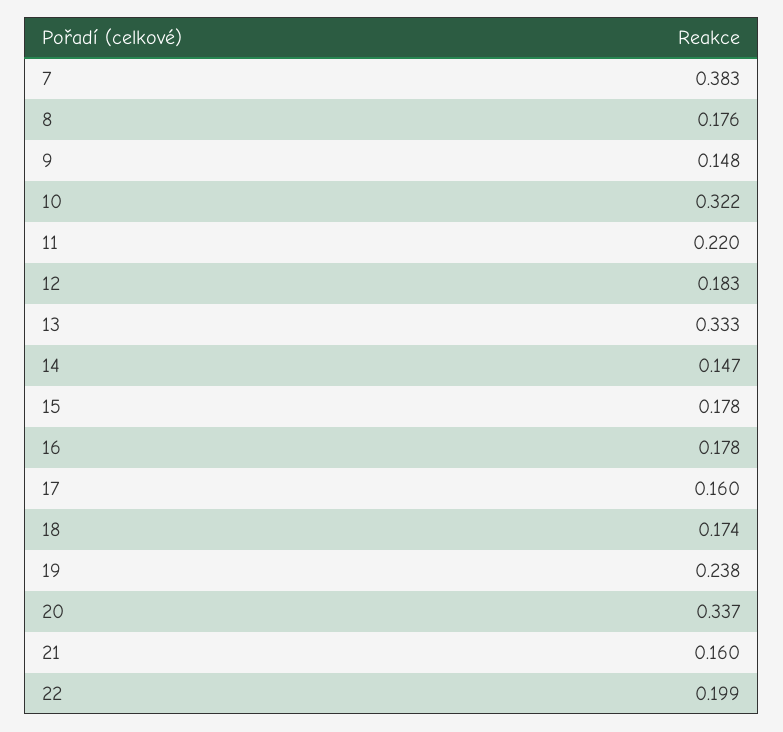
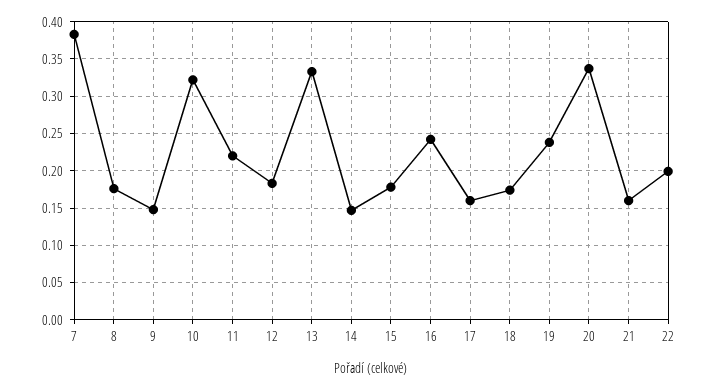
16: 0.178 -> 0.24

